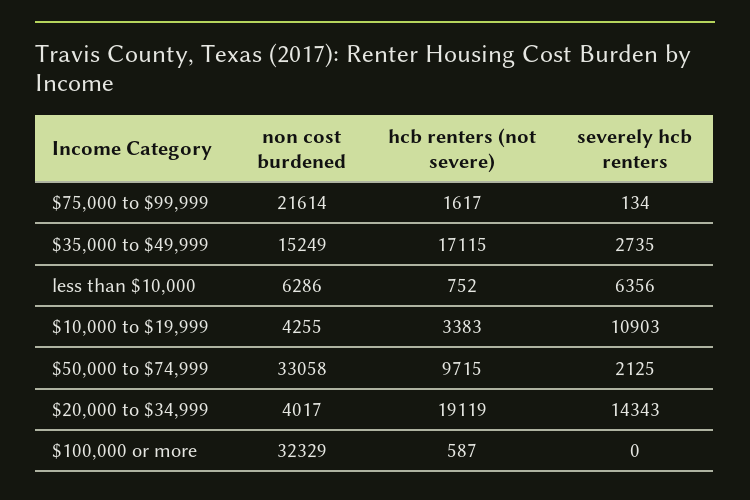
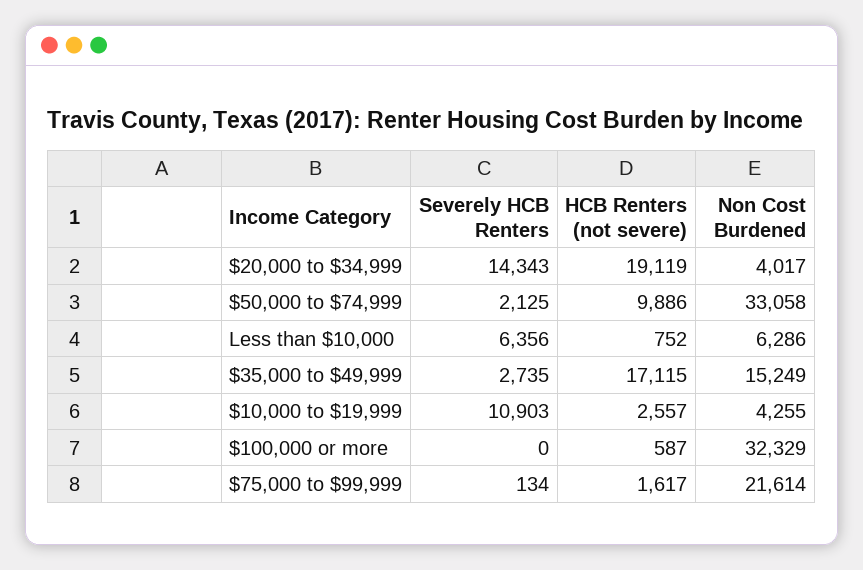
hcb renters (not severe), $10,000 to $19,999: 3383 -> 2557
hcb renters (not severe), $50,000 to $74,999: 9715 -> 9886

